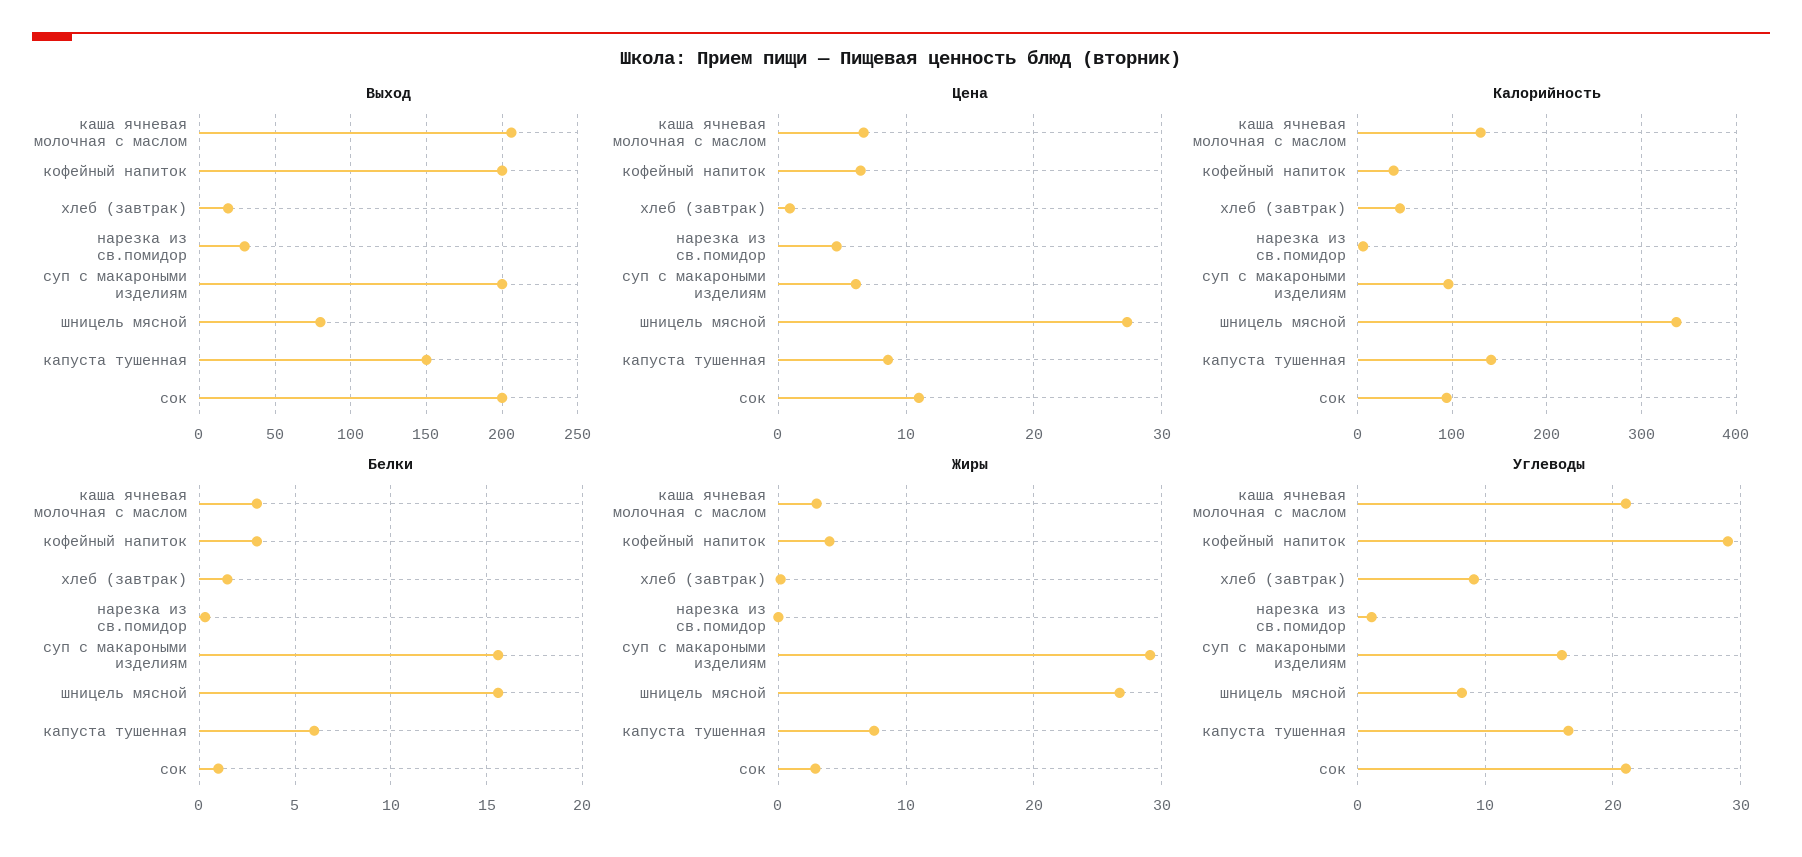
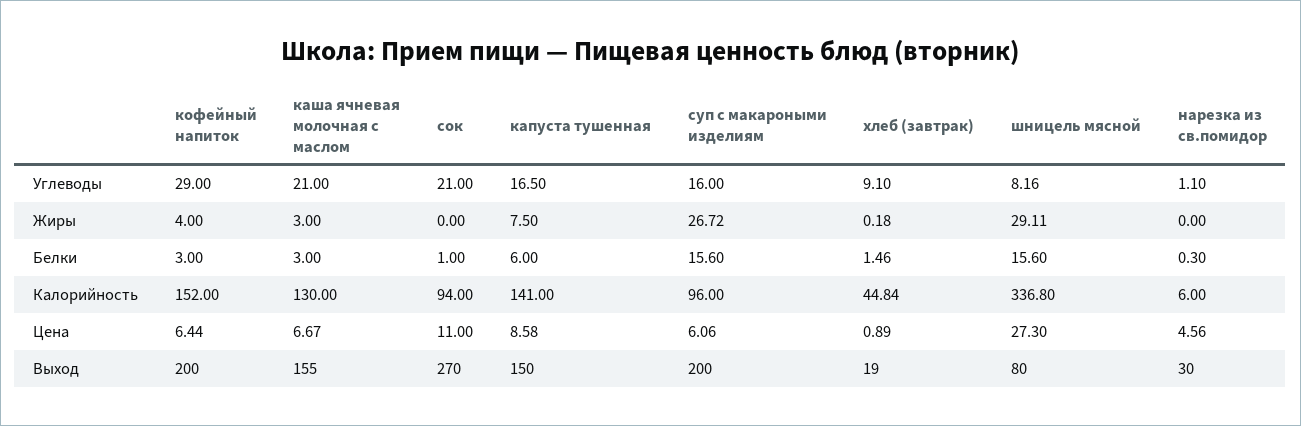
Выход, каша ячневая молочная с маслом: 205 -> 155
Выход, сок: 200 -> 270
Калорийность, кофейный напиток: 40 -> 152
Жиры, суп с макароными изделиям: 29 -> 26.72
Жиры, шницель мясной: 27 -> 29.11
Жиры, сок: 3 -> 0

